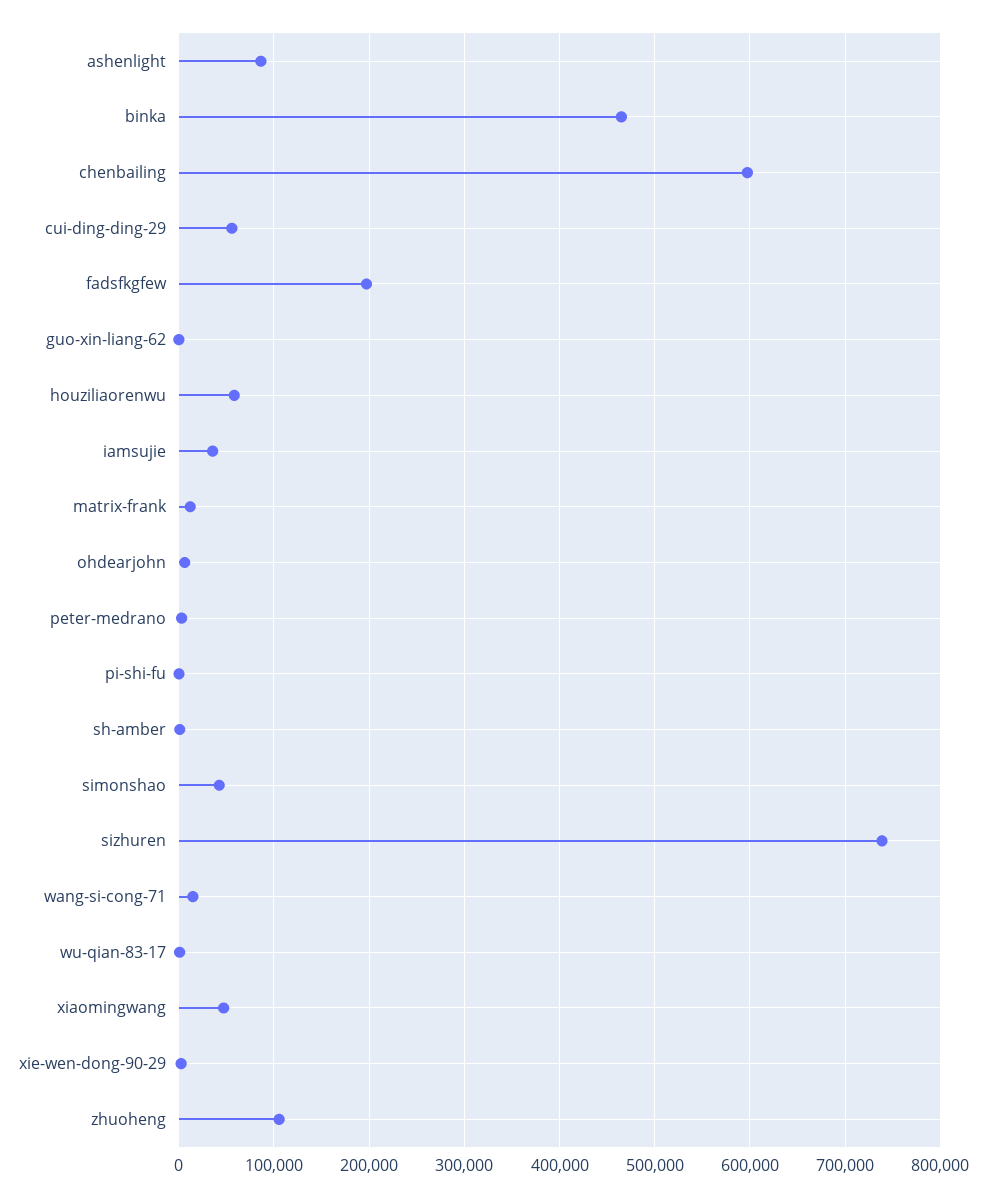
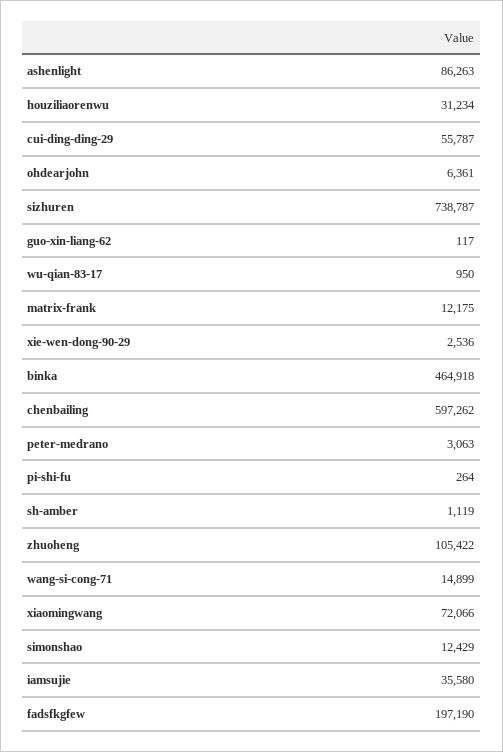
houziliaorenwu: 60000 -> 31234
simonshao: 40000 -> 12429
xiaomingwang: 50000 -> 72066

